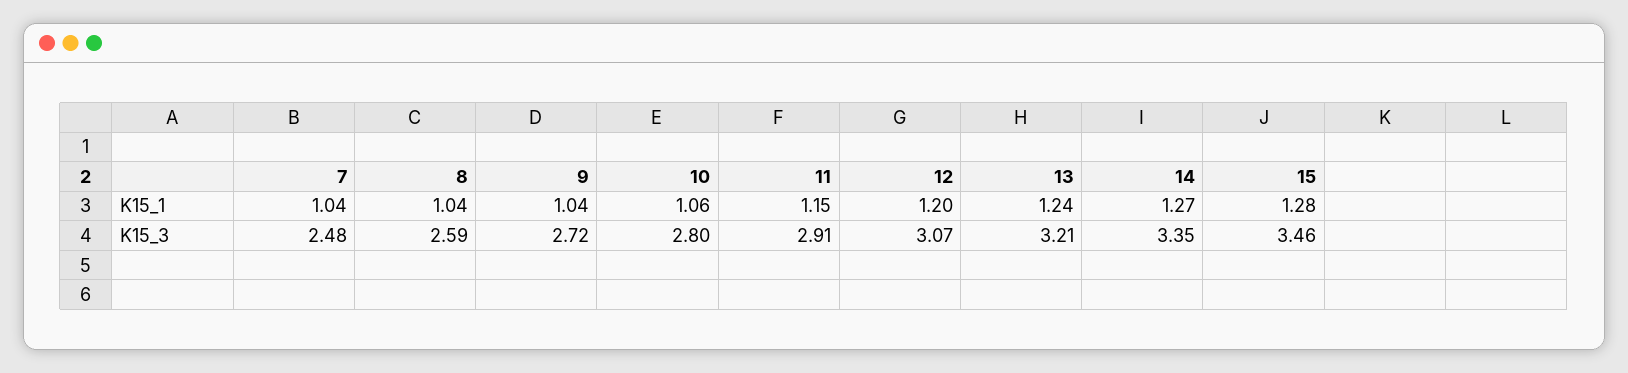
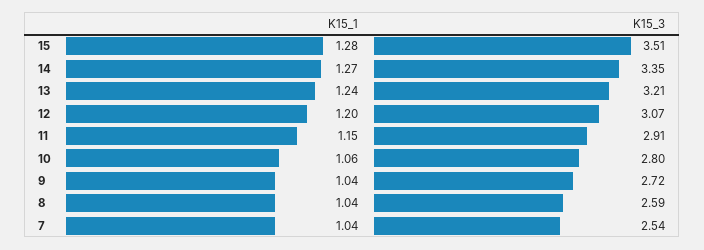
7, K15_3: 2.48 -> 2.54
15, K15_3: 3.46 -> 3.51

